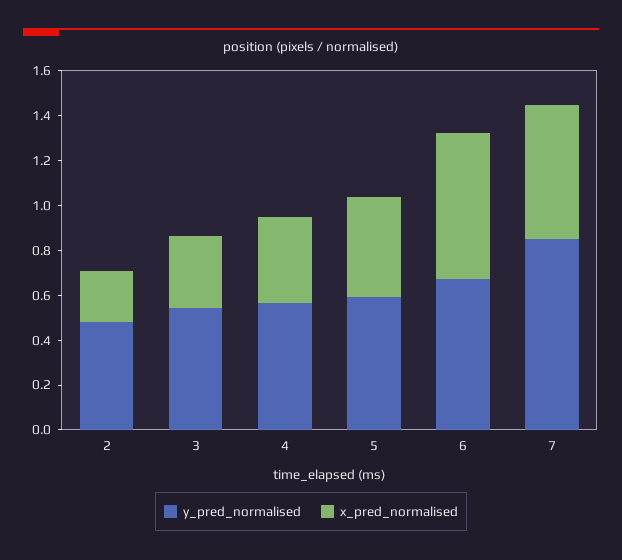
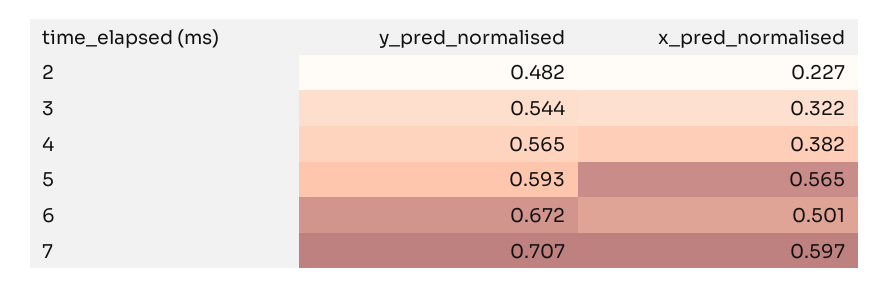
x_pred_normalised, 5: 0.45 -> 0.565
x_pred_normalised, 6: 0.65 -> 0.501
y_pred_normalised, 7: 0.85 -> 0.707

